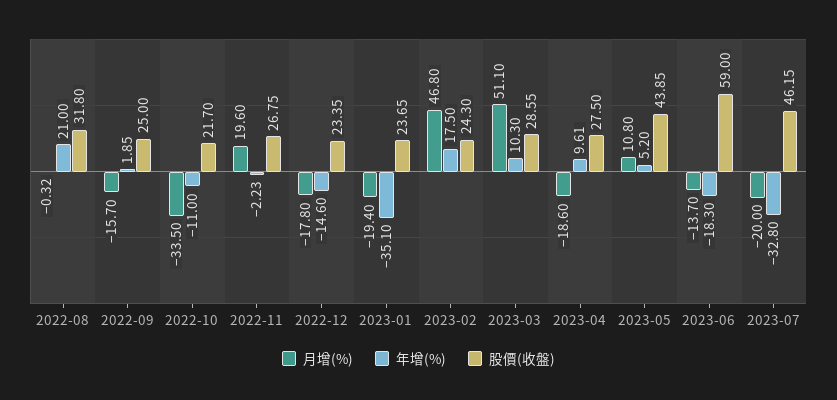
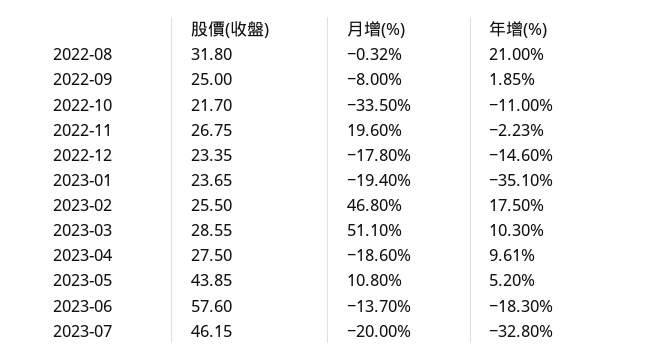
月增(%), 2022-09: -15.7 -> -8
股價(收盤), 2023-02: 24.3 -> 25.5
股價(收盤), 2023-06: 59 -> 57.6

